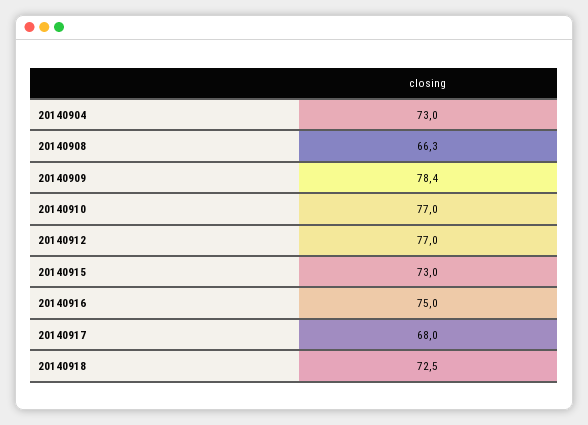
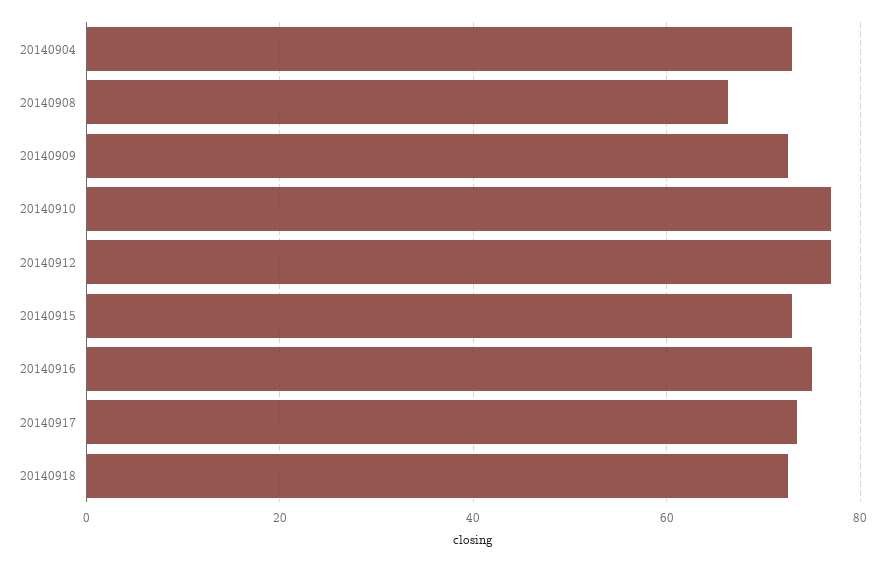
20140909: 78.4 -> 72
20140917: 68 -> 74

